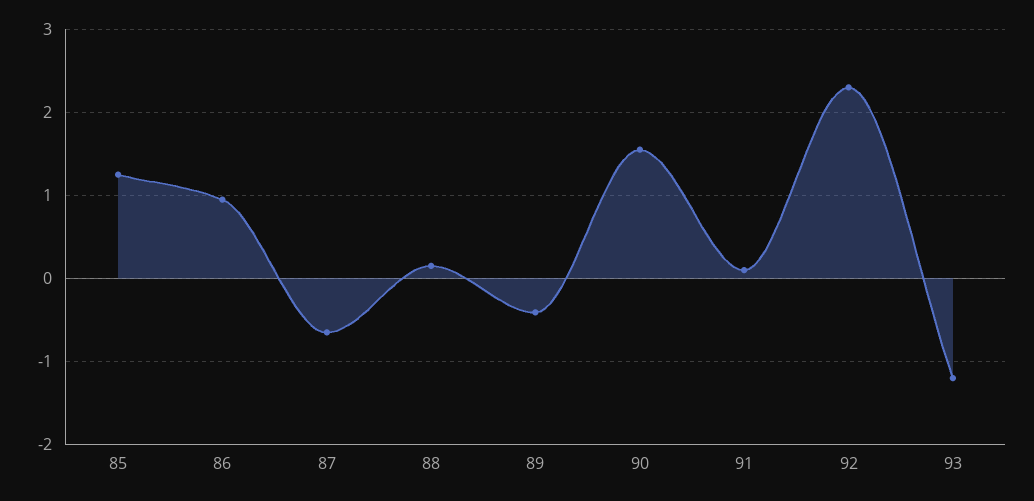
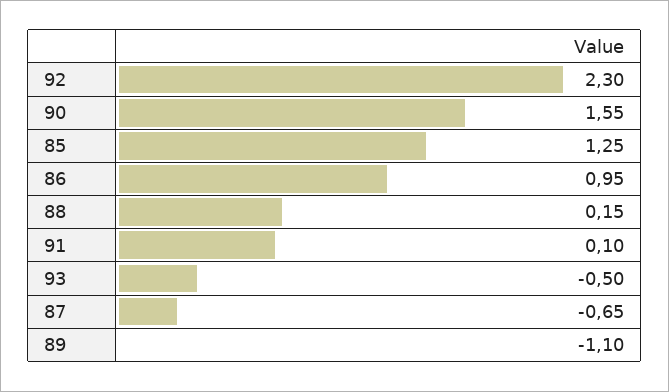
89: -0.4 -> -1.1
93: -1.2 -> -0.5

